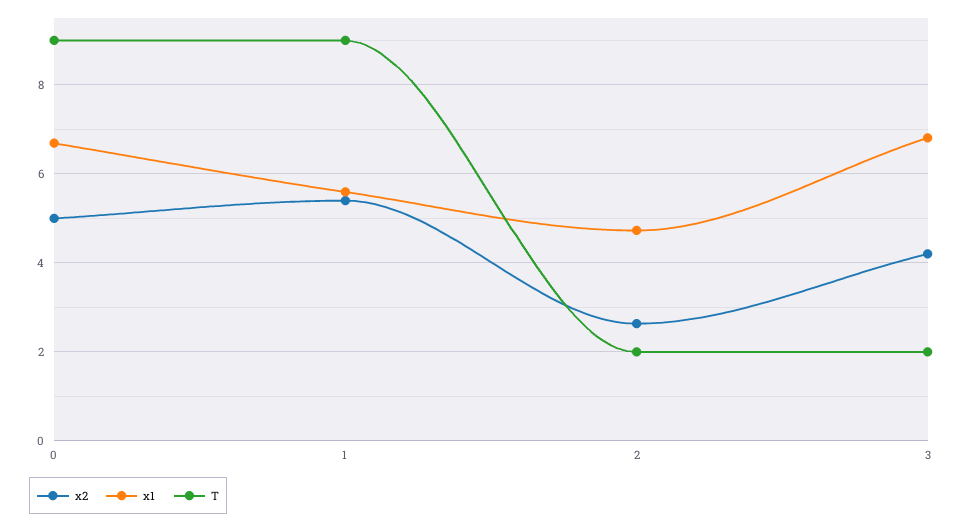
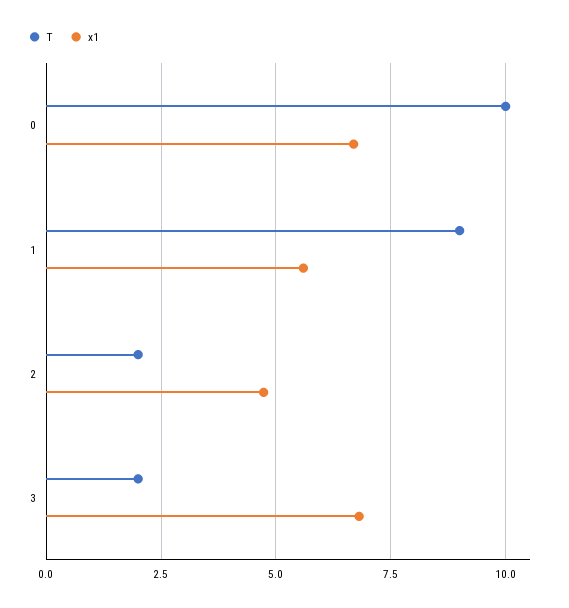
x2, 0: 5 -> none
T, 0: 9 -> 10
x2, 1: 5.4 -> none
x2, 2: 2.6 -> none
x2, 3: 4.2 -> none

